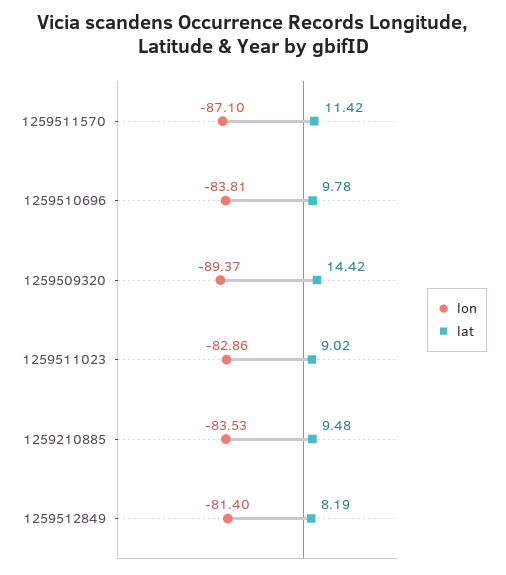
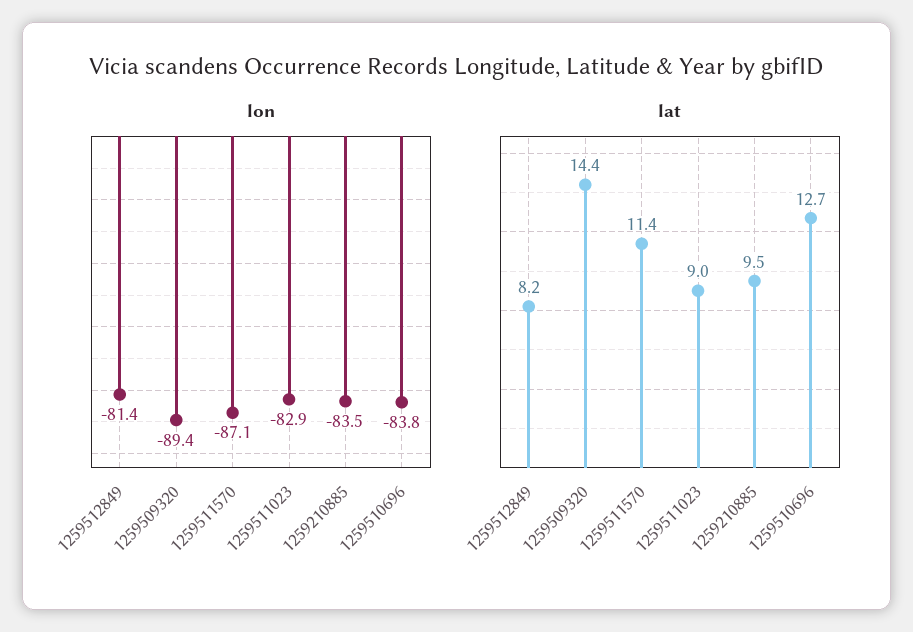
lat, 1259510696: 9.78 -> 12.7

